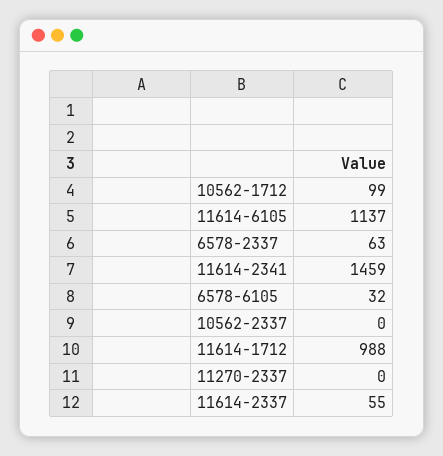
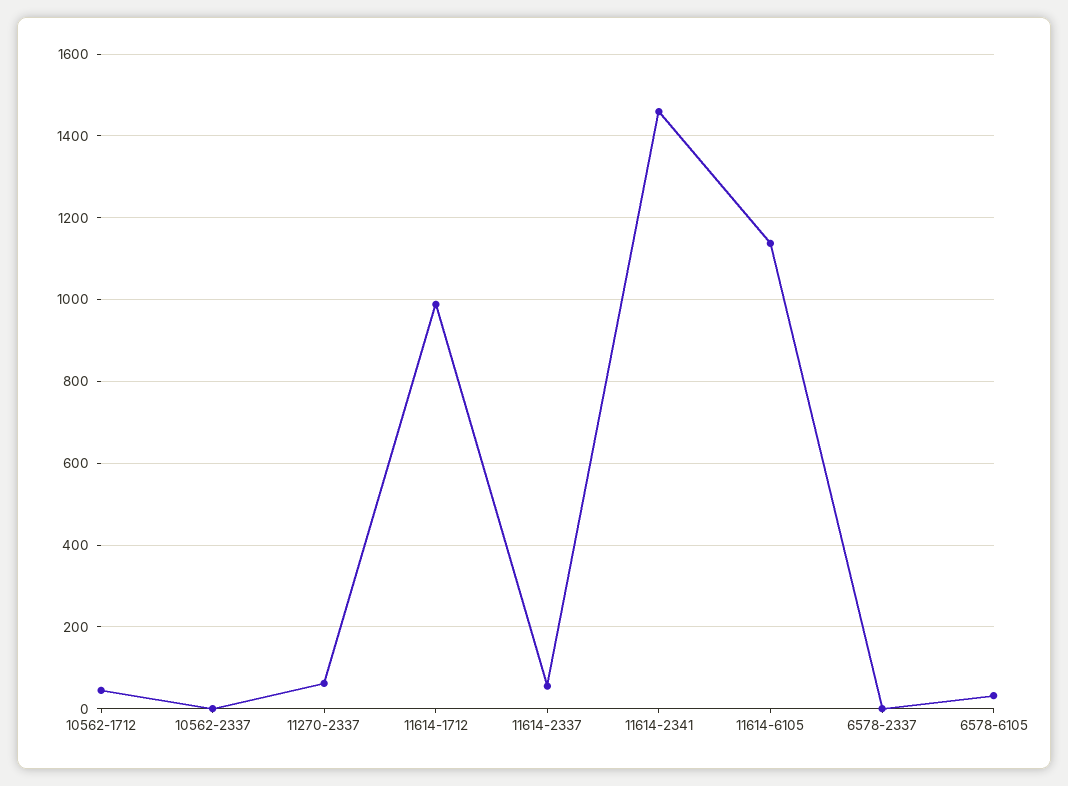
10562-1712: 99 -> 40
6578-2337: 63 -> 0
11270-2337: 0 -> 60

